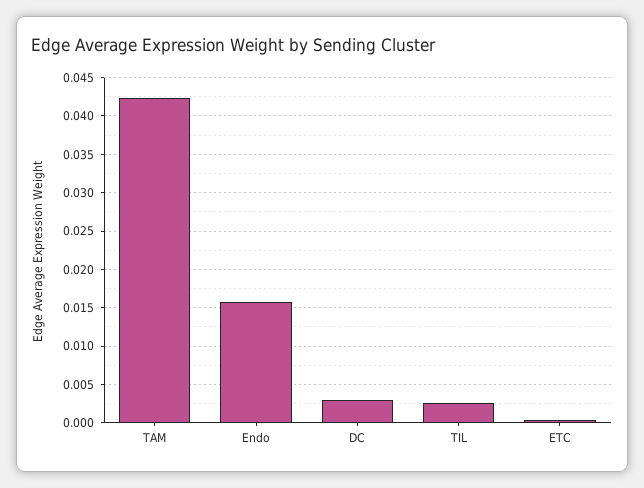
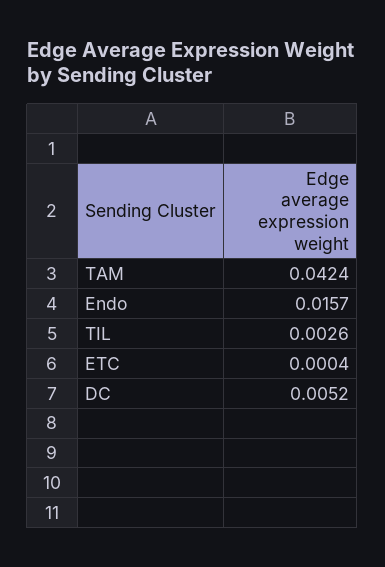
DC: 0.003 -> 0.0052

